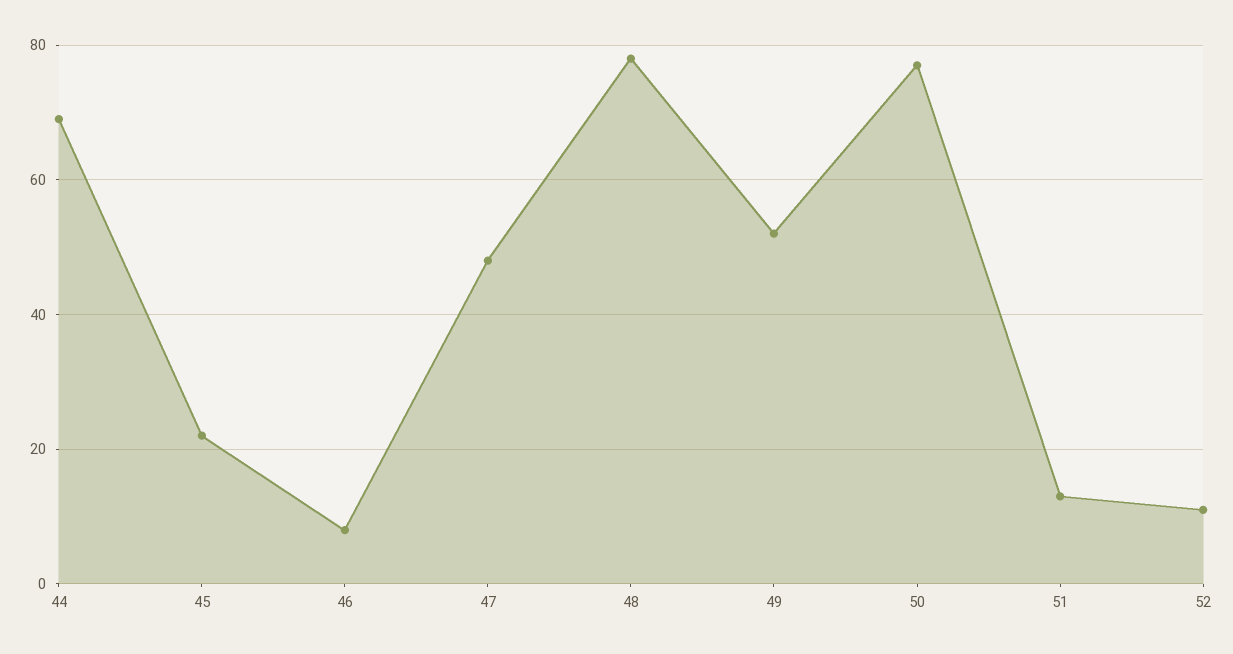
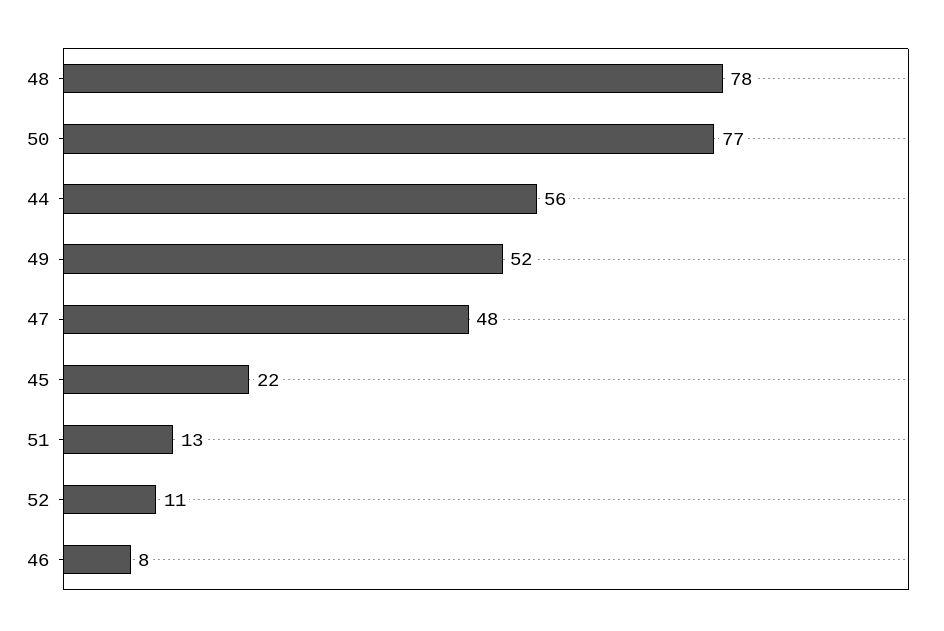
44: 70 -> 56

